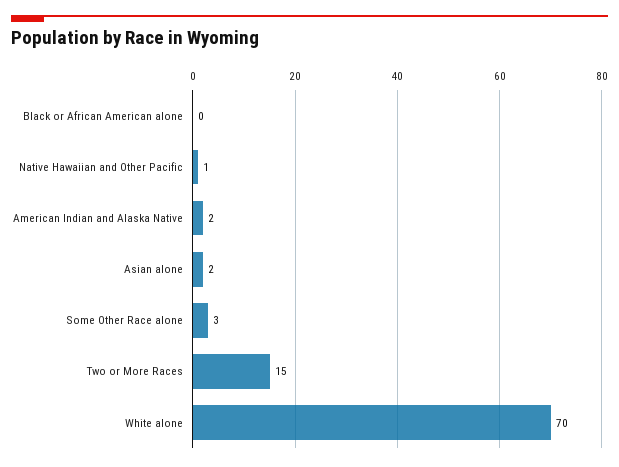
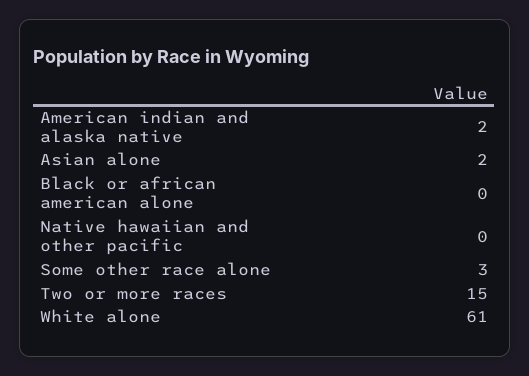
Native Hawaiian and Other Pacific: 1 -> 0
White alone: 70 -> 61

